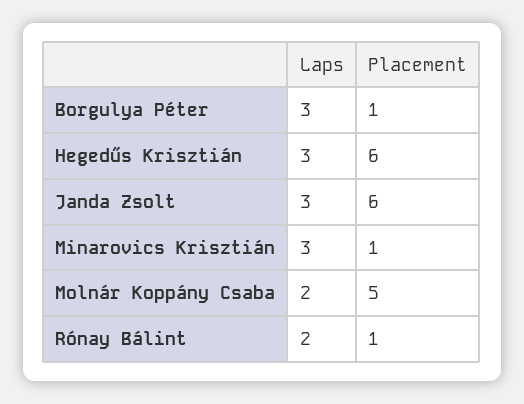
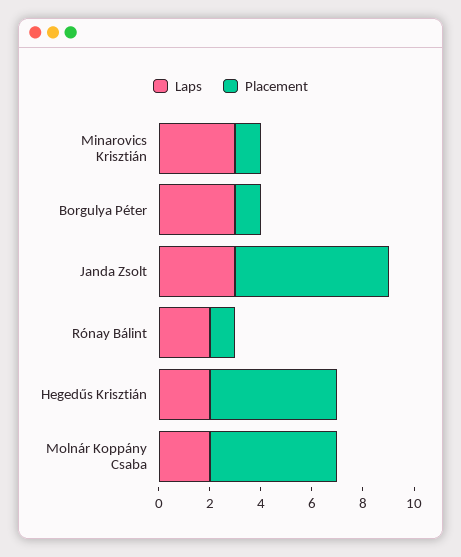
Laps, Hegedűs Krisztián: 3 -> 2
Placement, Hegedűs Krisztián: 6 -> 5

